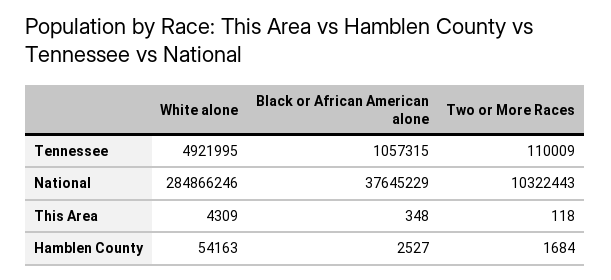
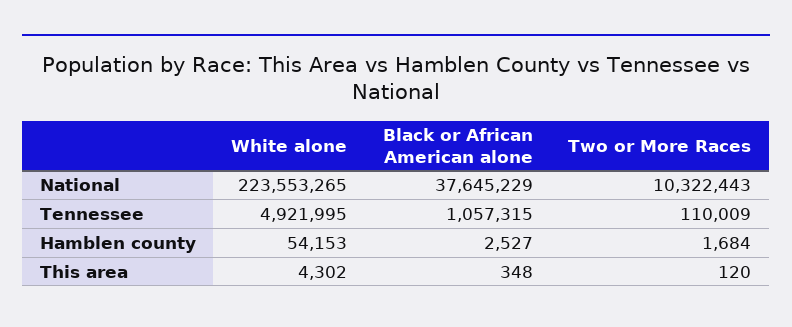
White alone, National: 284866246 -> 223553265
White alone, This Area: 4309 -> 4302
Two or More Races, This Area: 118 -> 120
White alone, Hamblen County: 54163 -> 54153

